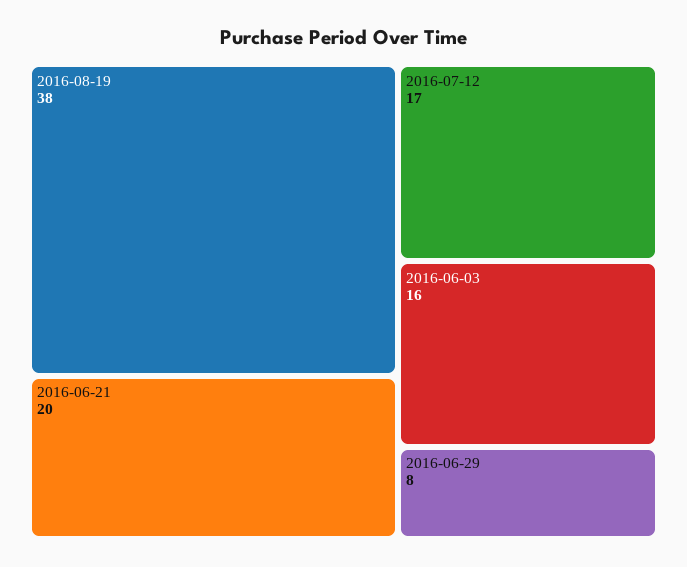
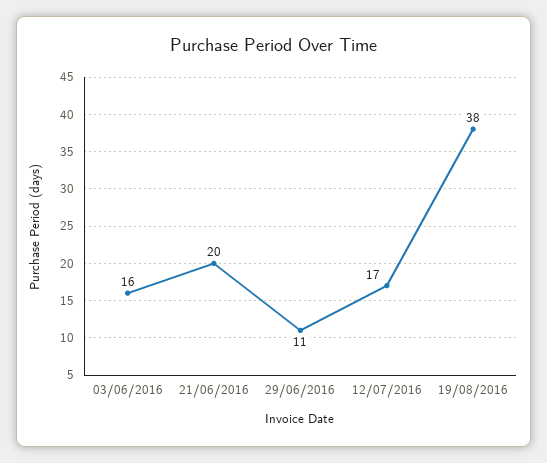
2016-06-29: 8 -> 11

